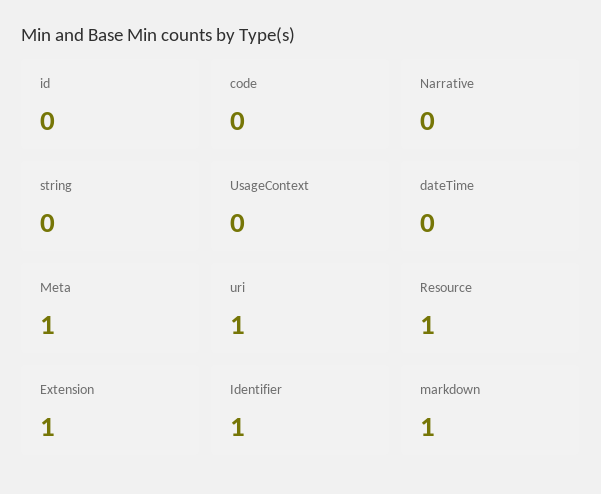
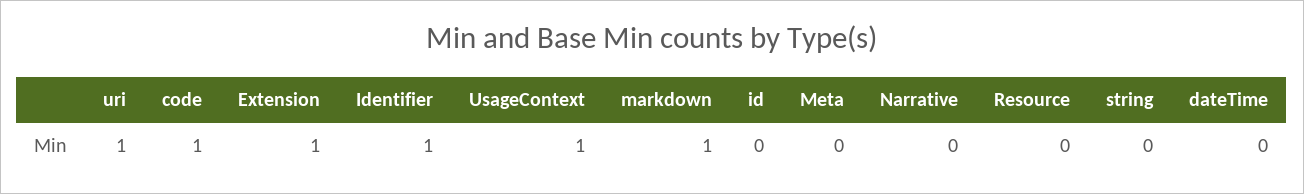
code: 0 -> 1
UsageContext: 0 -> 1
Meta: 1 -> 0
Resource: 1 -> 0

